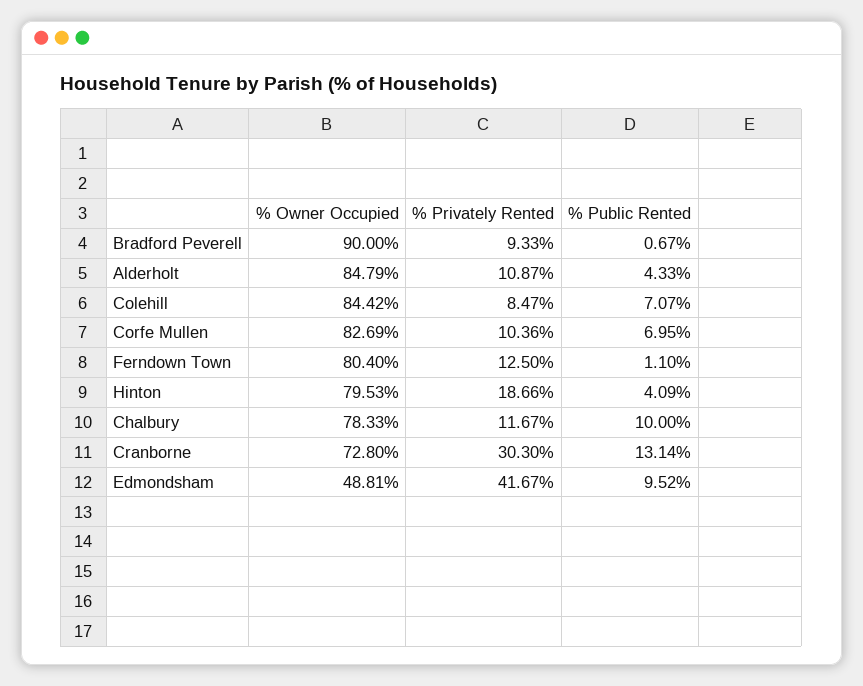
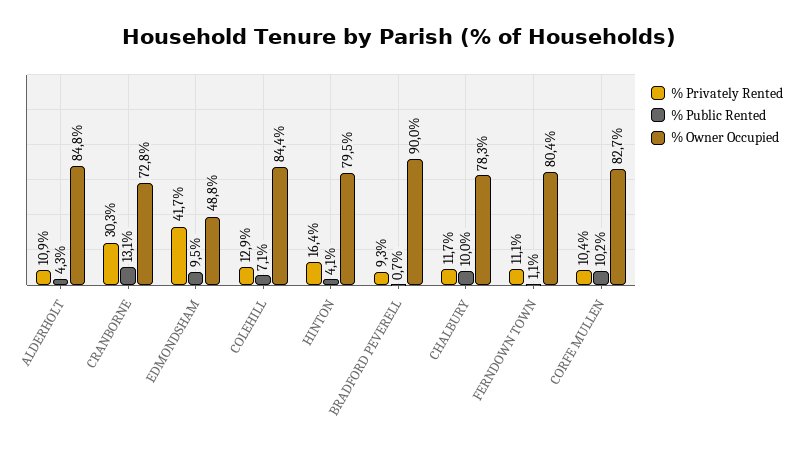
% Privately Rented, Colehill: 8.47 -> 12.9
% Public Rented, Corfe Mullen: 6.95 -> 10.2
% Privately Rented, Ferndown Town: 12.5 -> 11.1
% Privately Rented, Hinton: 18.66 -> 16.4

